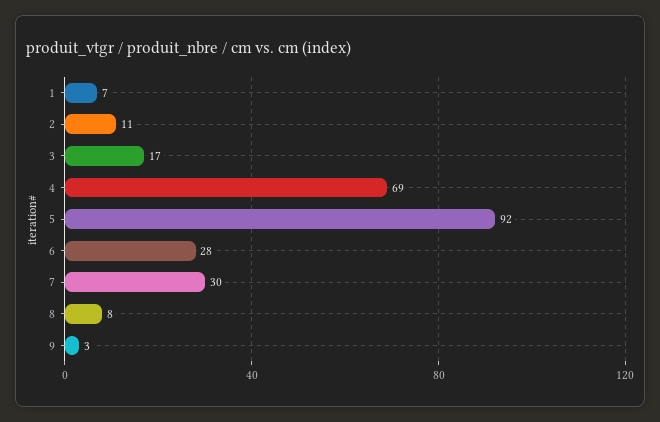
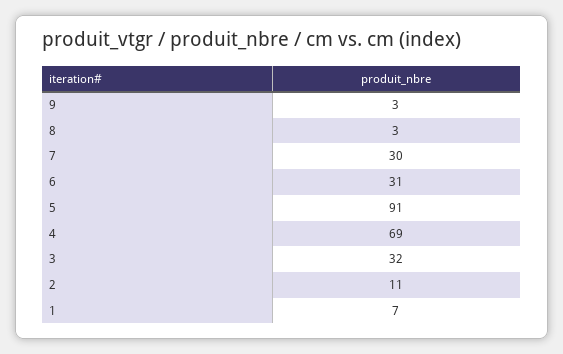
3: 17 -> 32
5: 92 -> 91
6: 28 -> 31
8: 8 -> 3

